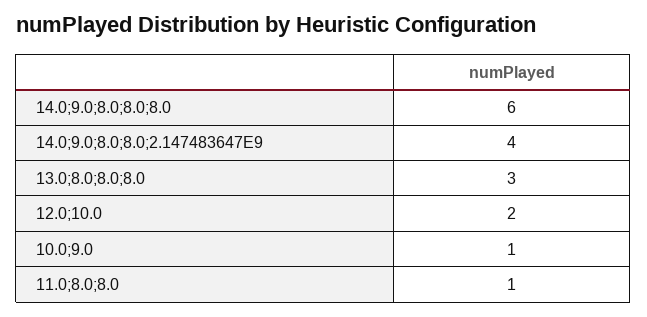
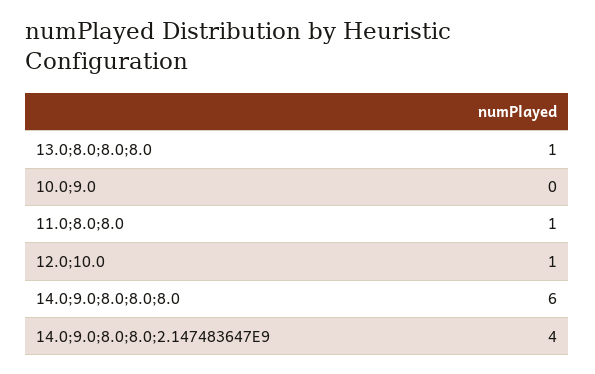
13.0;8.0;8.0;8.0: 3 -> 1
12.0;10.0: 2 -> 1
10.0;9.0: 1 -> 0

